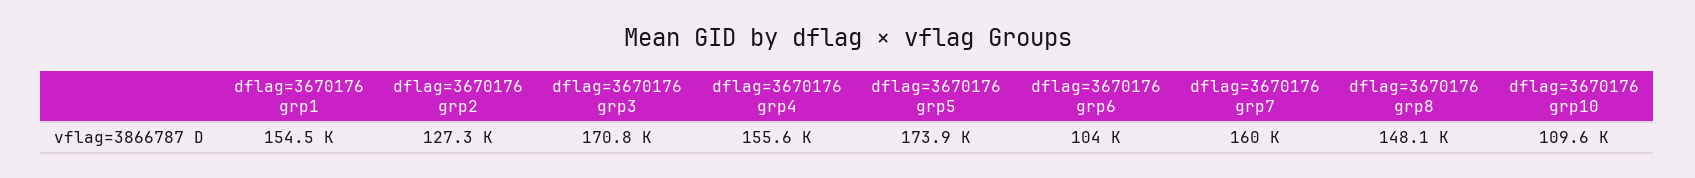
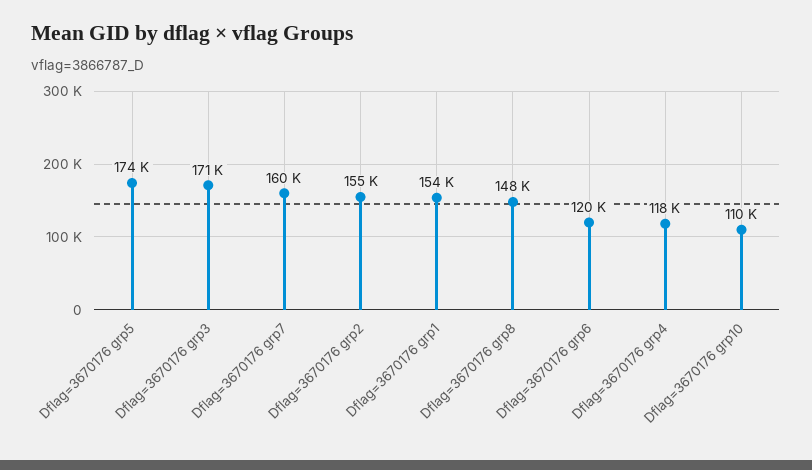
dflag=3670176 grp2: 127300 -> 155000
dflag=3670176 grp4: 155600 -> 118000
dflag=3670176 grp6: 104000 -> 120000

